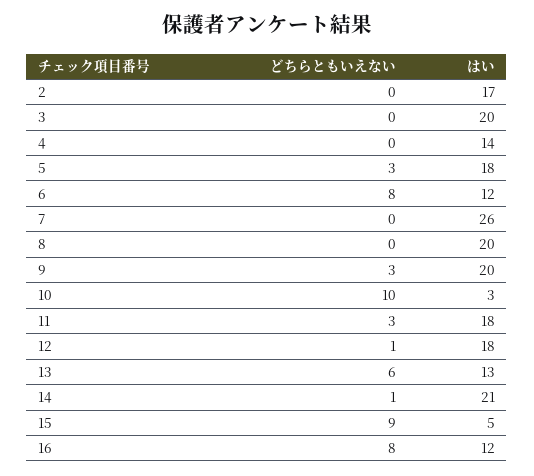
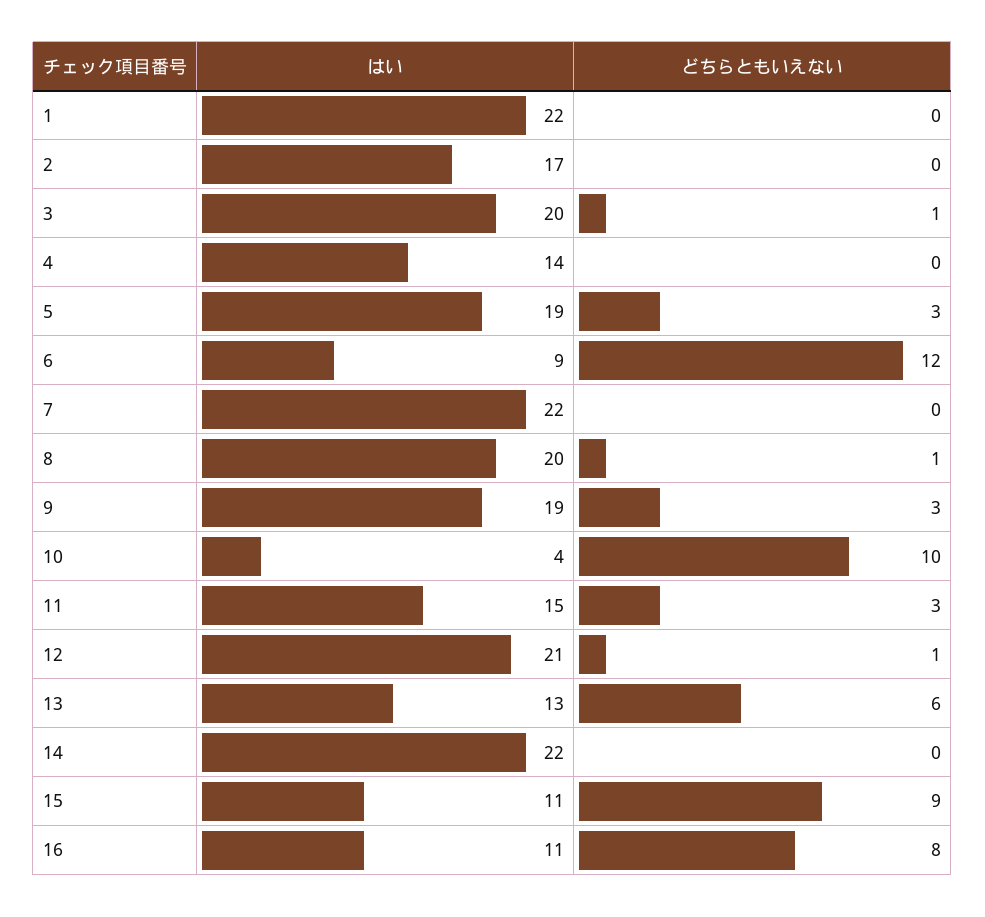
どちらともいえない, 3: 0 -> 1
はい, 5: 18 -> 19
どちらともいえない, 6: 8 -> 12
はい, 6: 12 -> 9
はい, 7: 26 -> 22
どちらともいえない, 8: 0 -> 1
はい, 9: 20 -> 19
はい, 10: 3 -> 4
はい, 11: 18 -> 15
はい, 12: 18 -> 21
どちらともいえない, 14: 1 -> 0
はい, 14: 21 -> 22
はい, 15: 5 -> 11
はい, 16: 12 -> 11
はい, 1: none -> 22
どちらともいえない, 1: none -> 0

